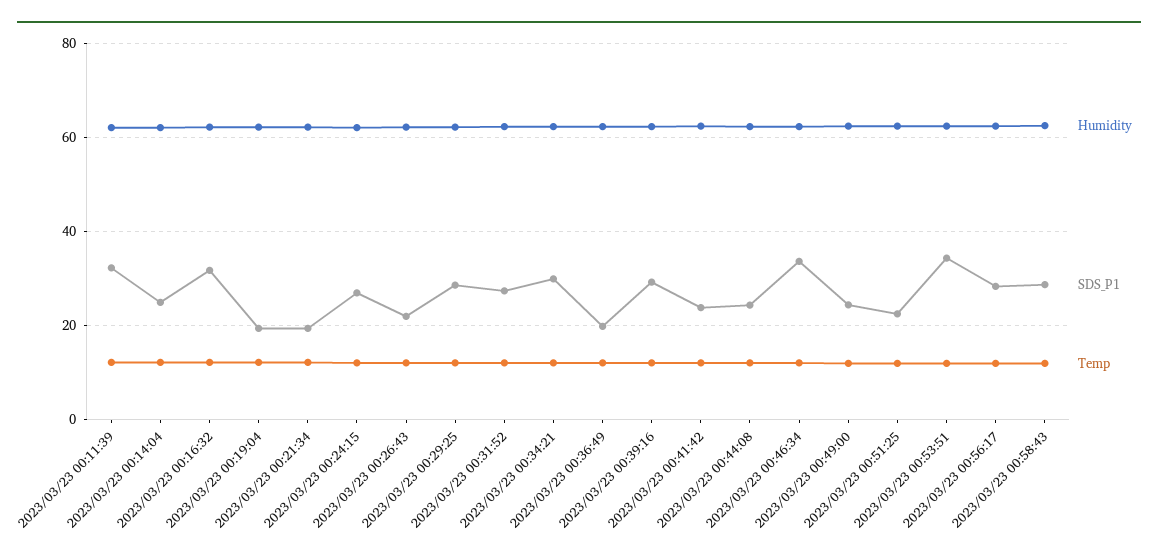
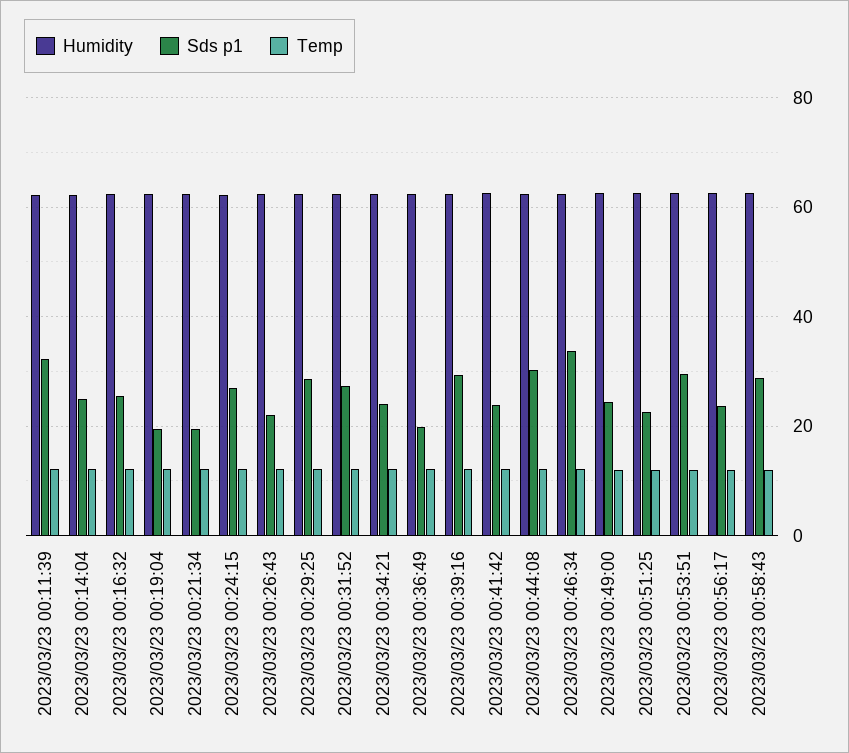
SDS_P1, 2023/03/23 00:16:32: 32 -> 26
SDS_P1, 2023/03/23 00:34:21: 30 -> 24
SDS_P1, 2023/03/23 00:44:08: 24 -> 30
SDS_P1, 2023/03/23 00:53:51: 34 -> 30
SDS_P1, 2023/03/23 00:56:17: 28 -> 24

